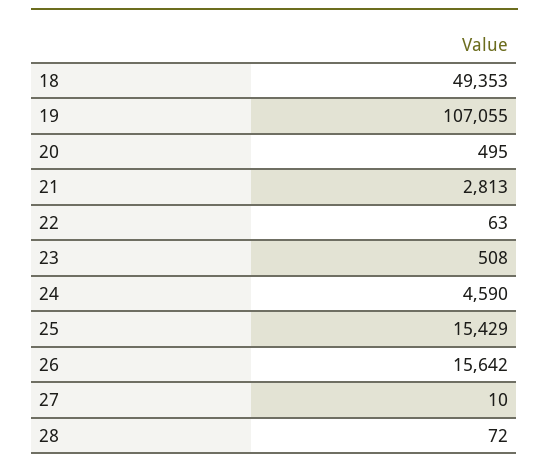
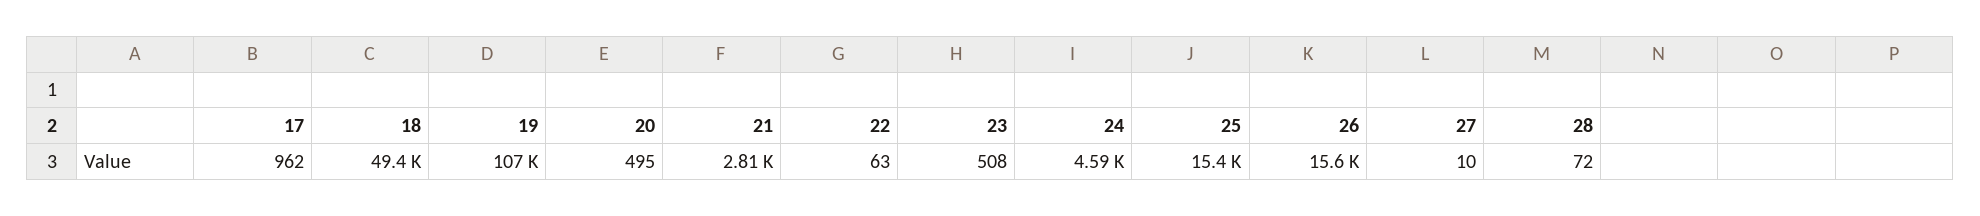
17: none -> 962

